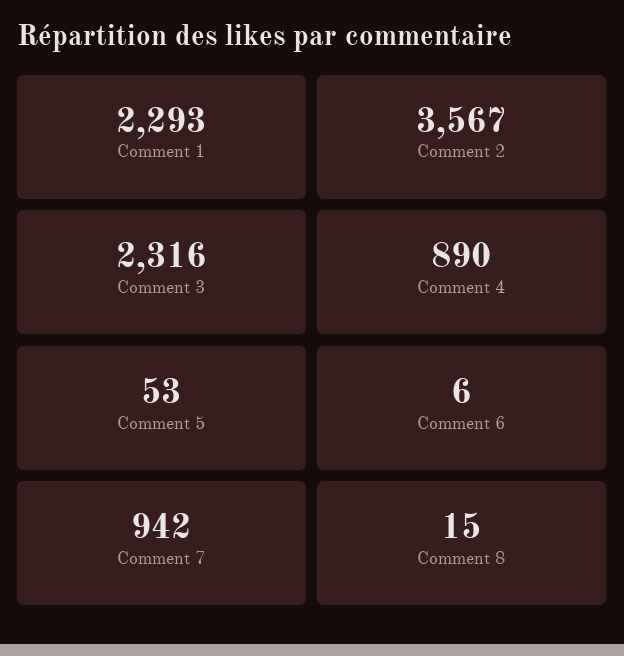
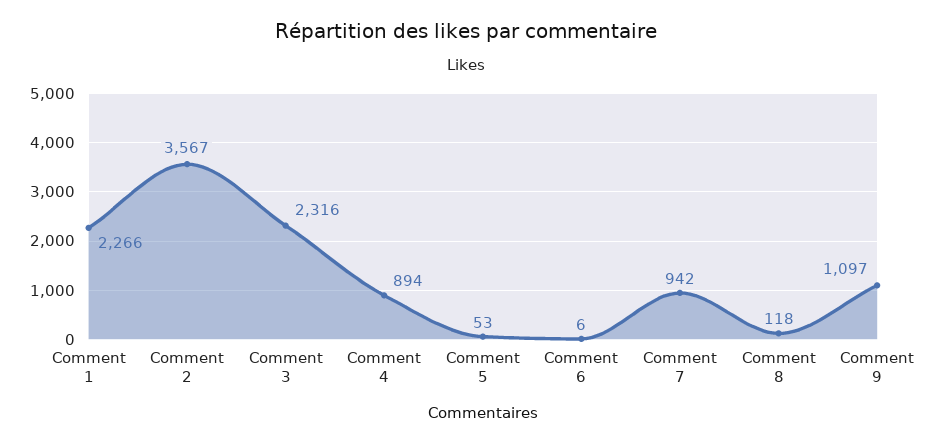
Comment 1: 2293 -> 2266
Comment 4: 890 -> 894
Comment 8: 15 -> 118
Comment 9: none -> 1097

